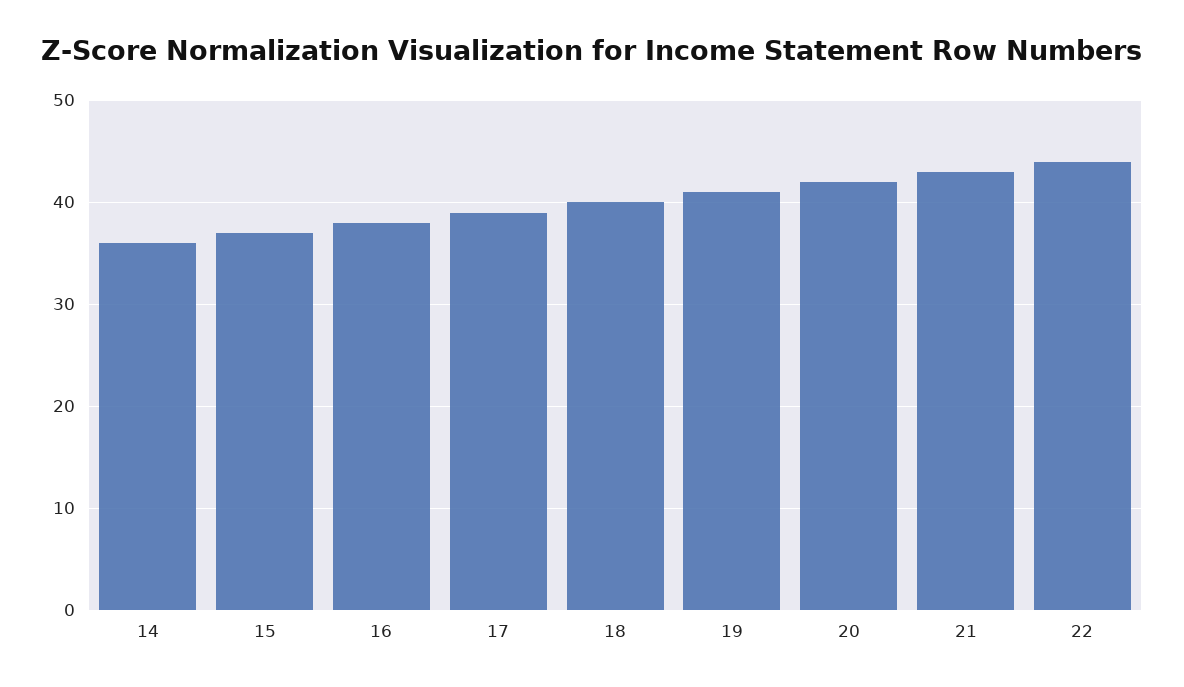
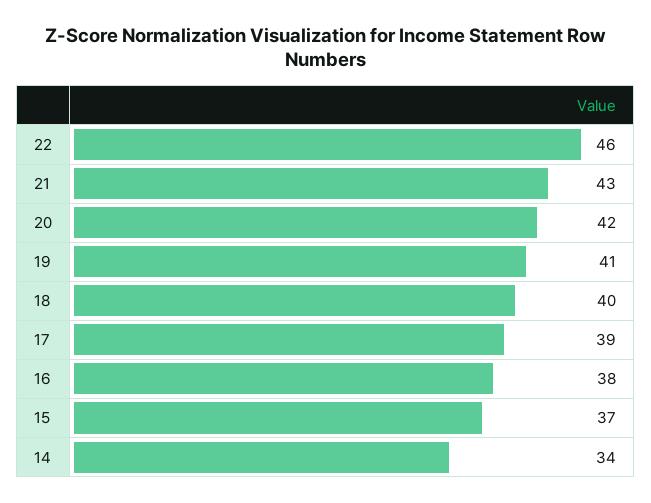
14: 36 -> 34
22: 44 -> 46

